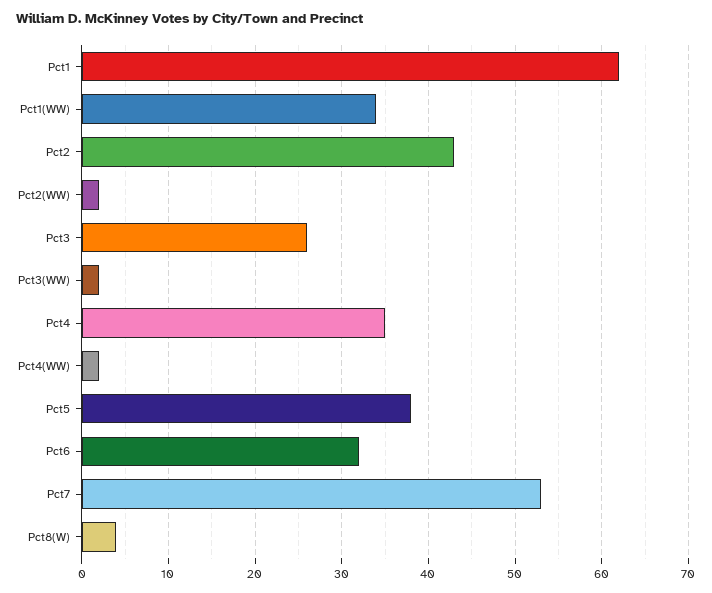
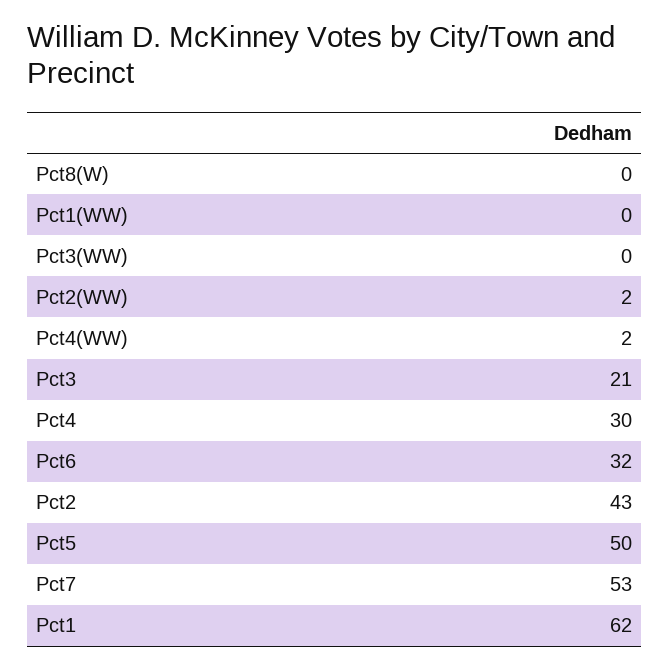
Pct1(WW): 34 -> 0
Pct3: 26 -> 21
Pct3(WW): 2 -> 0
Pct4: 35 -> 30
Pct5: 38 -> 50
Pct8(W): 4 -> 0

